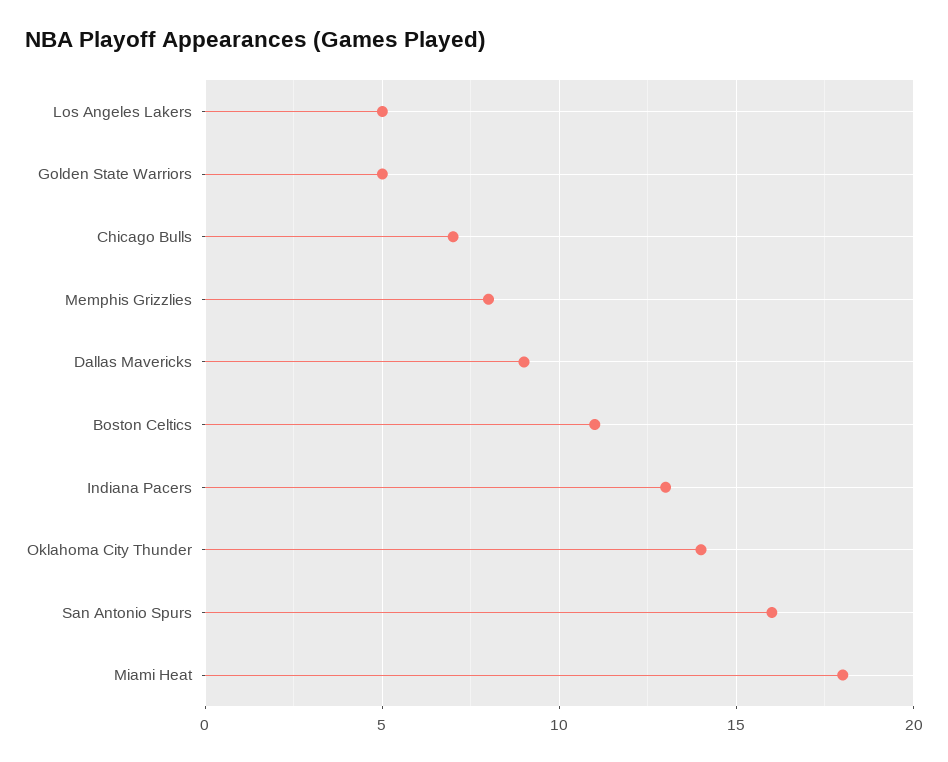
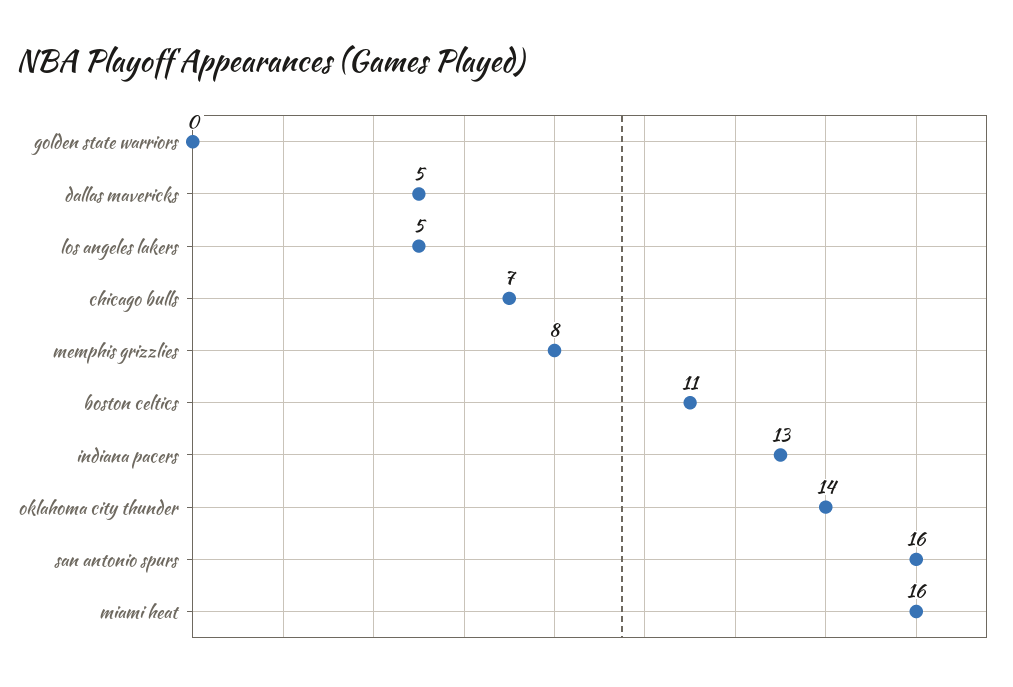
Golden State Warriors: 5 -> 0
Dallas Mavericks: 9 -> 5
Miami Heat: 18 -> 16

